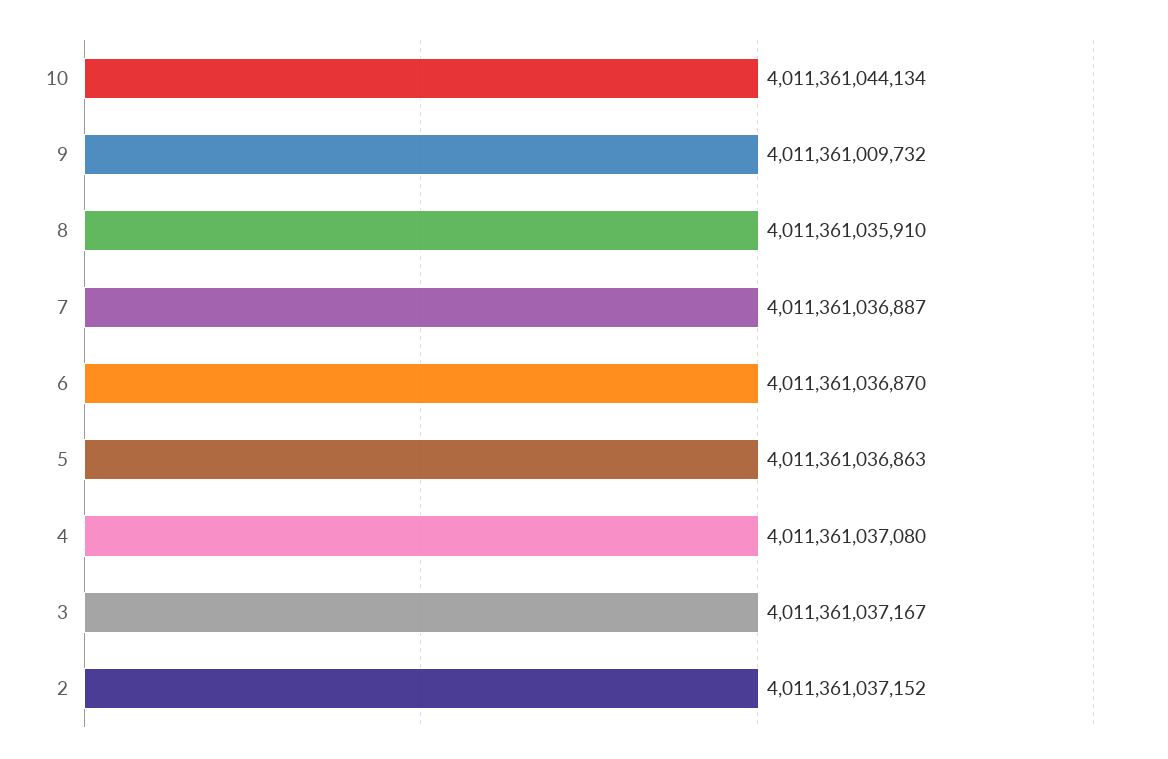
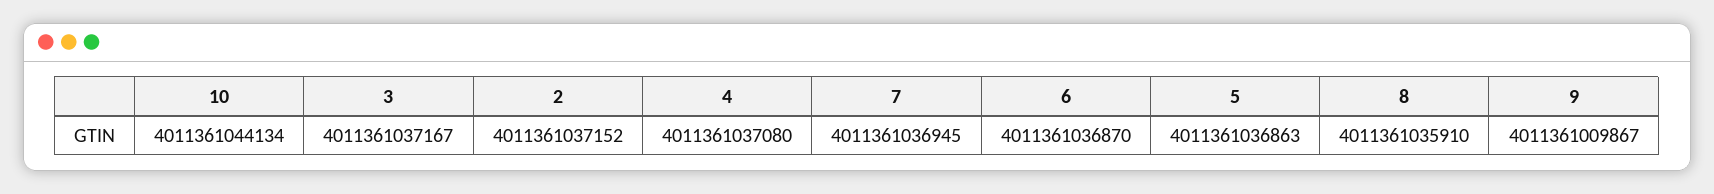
9: 4011361009732 -> 4011361009867
7: 4011361036887 -> 4011361036945

